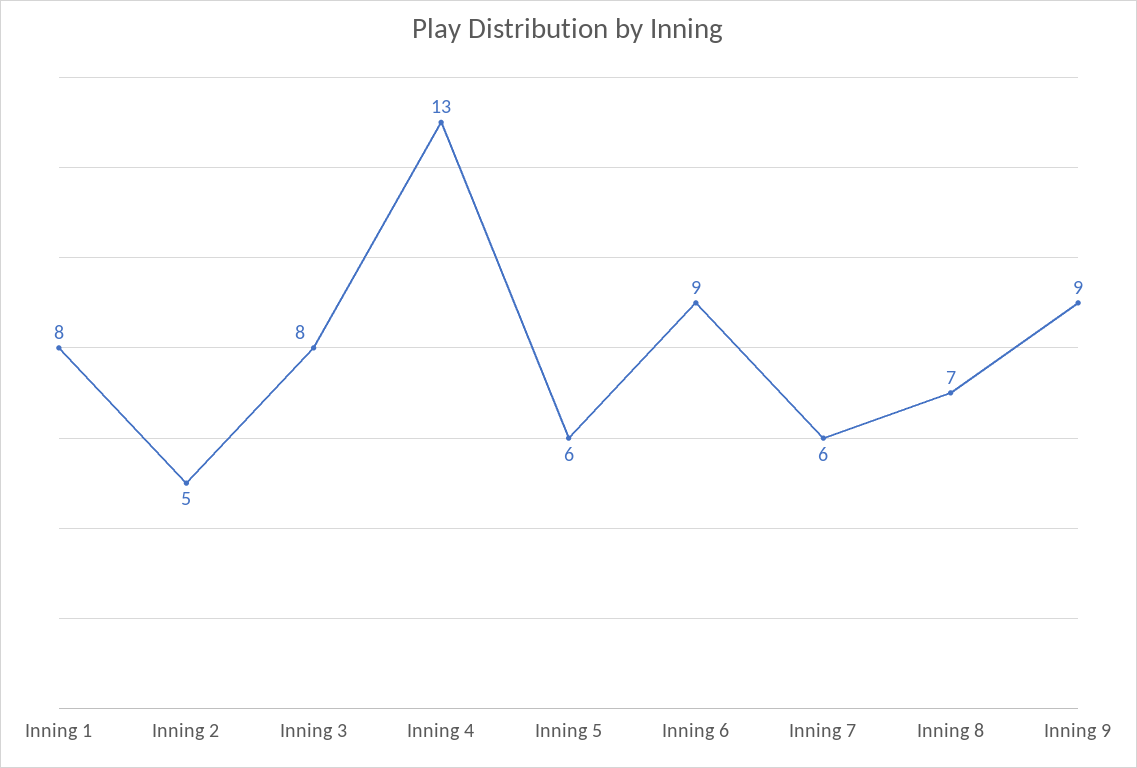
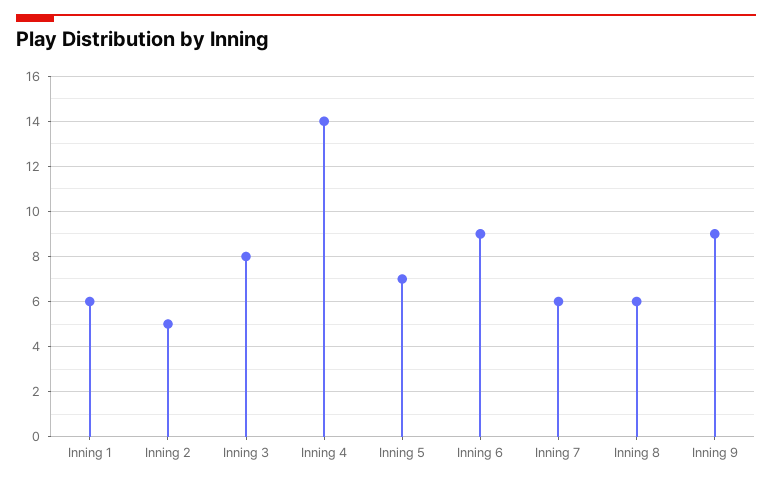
Inning 1: 8 -> 6
Inning 4: 13 -> 14
Inning 5: 6 -> 7
Inning 8: 7 -> 6

